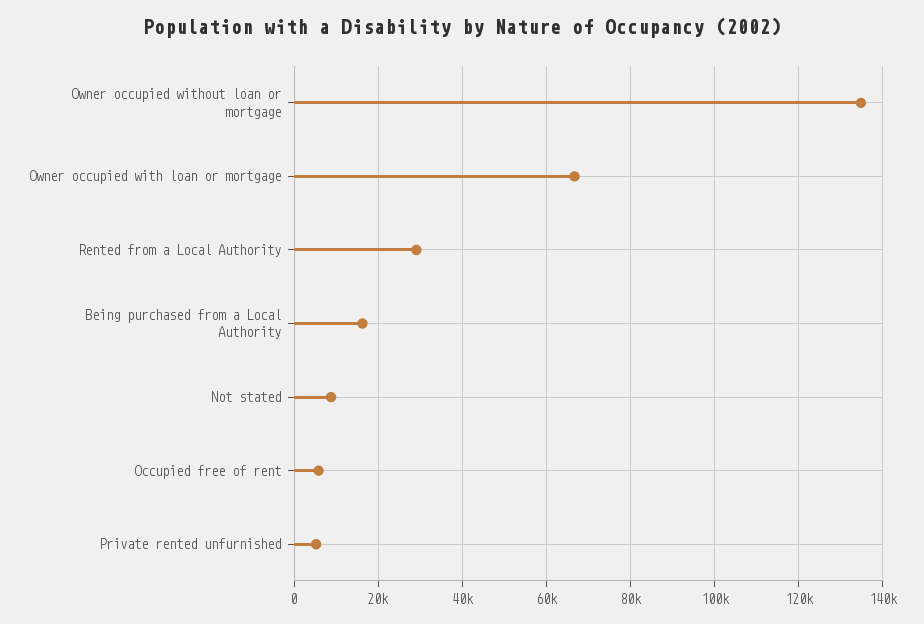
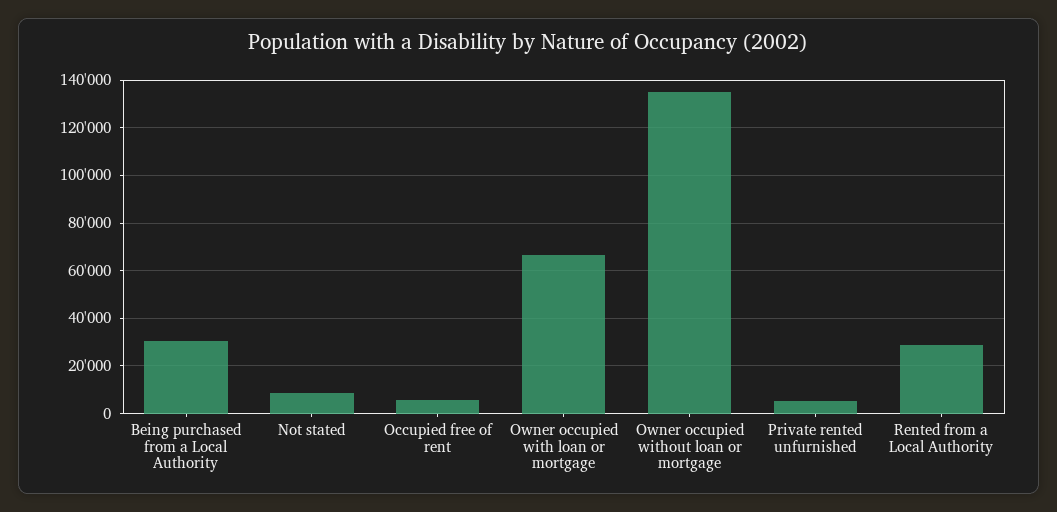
Being purchased from a Local Authority: 16000 -> 30000

